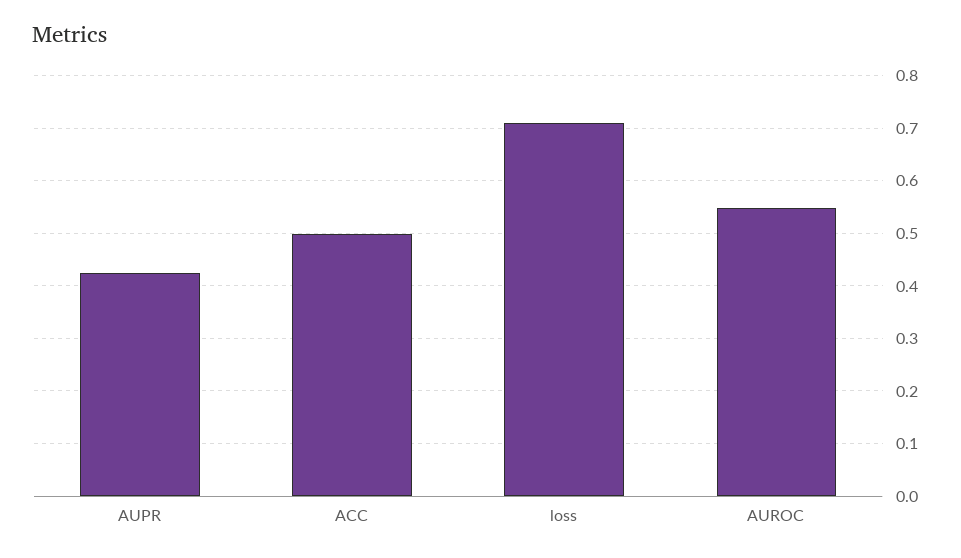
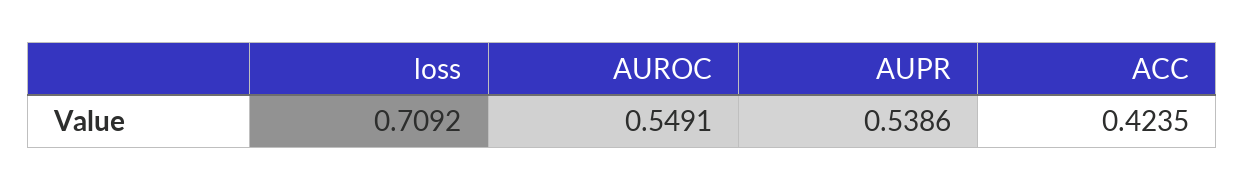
AUPR: 0.42 -> 0.5386
ACC: 0.5 -> 0.4235

